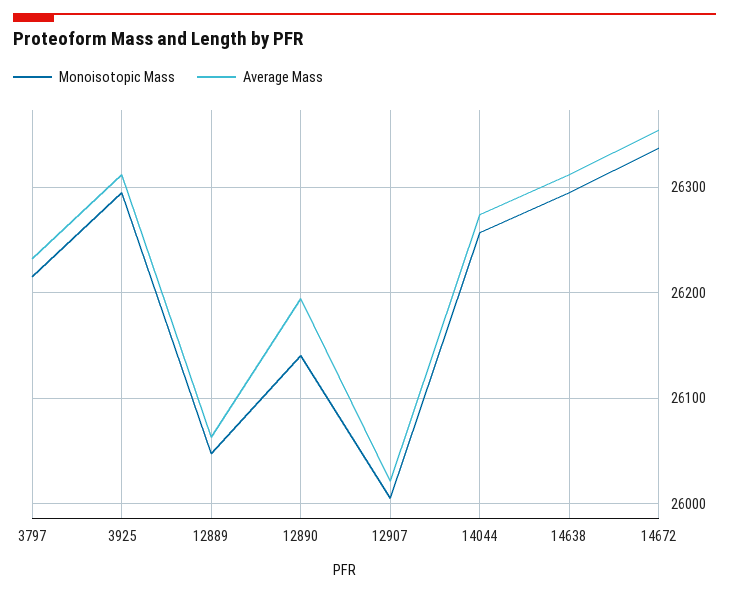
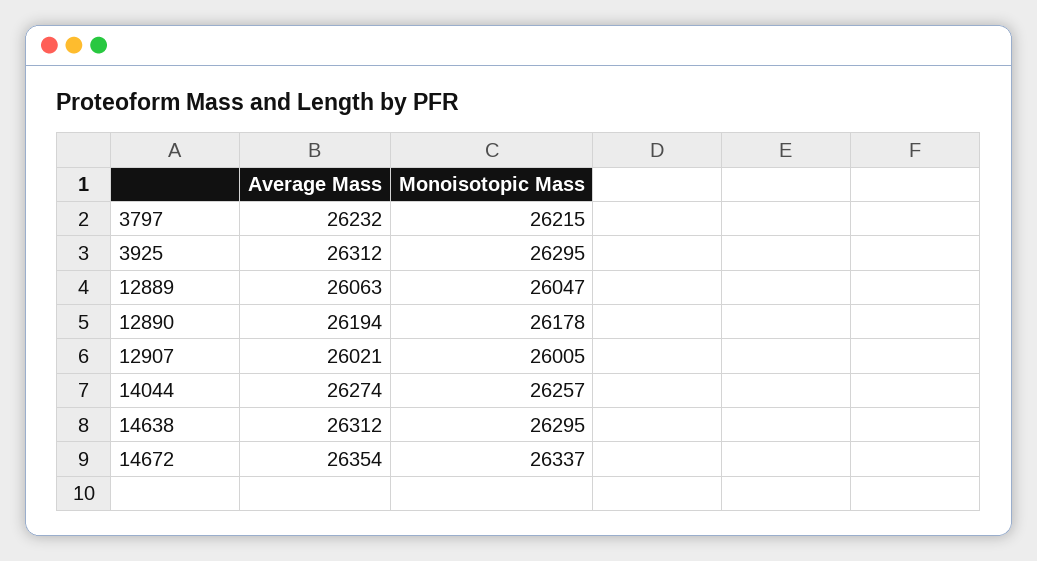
Monoisotopic Mass, 12890: 26140 -> 26178

